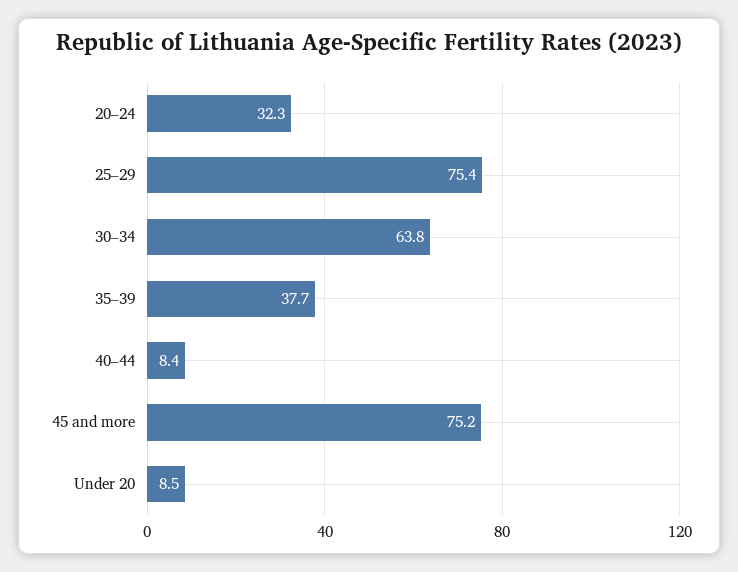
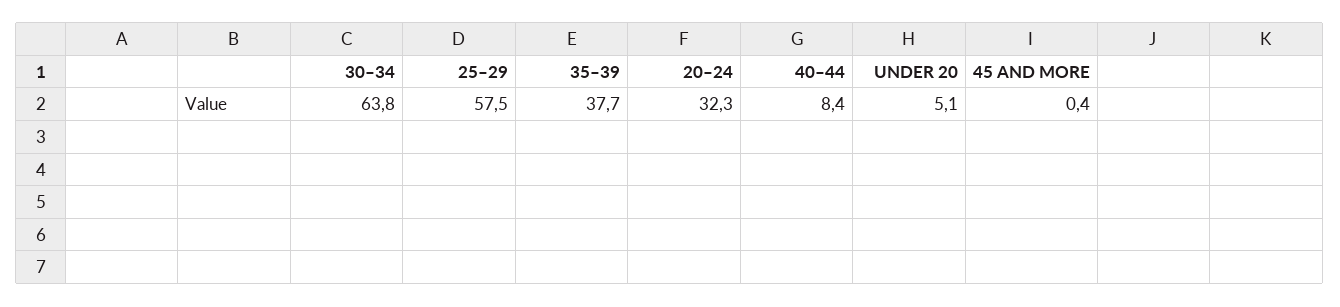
25–29: 75.4 -> 57.5
45 and more: 75.2 -> 0.4
Under 20: 8.5 -> 5.1

